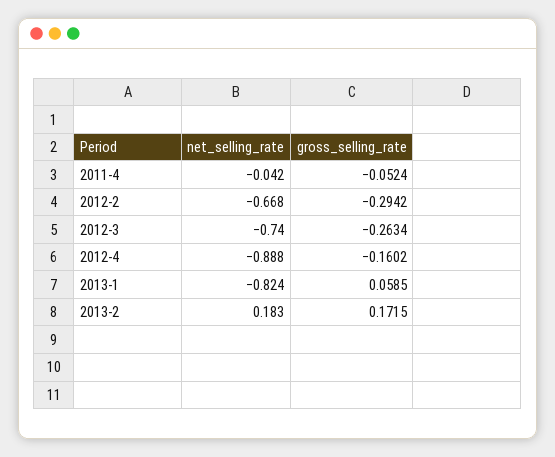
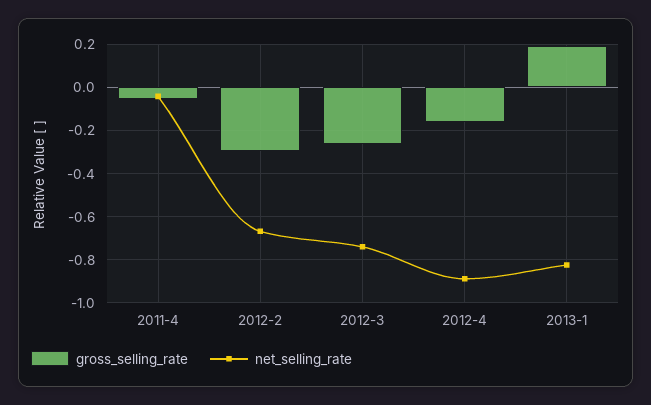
gross_selling_rate, 2013-1: 0.0585 -> 0.2
net_selling_rate, 2013-2: 0.183 -> none
gross_selling_rate, 2013-2: 0.1715 -> none

